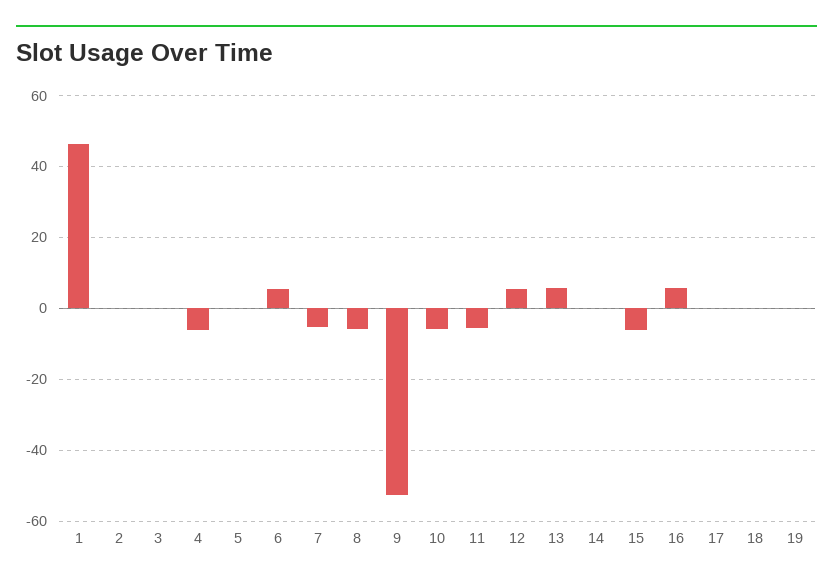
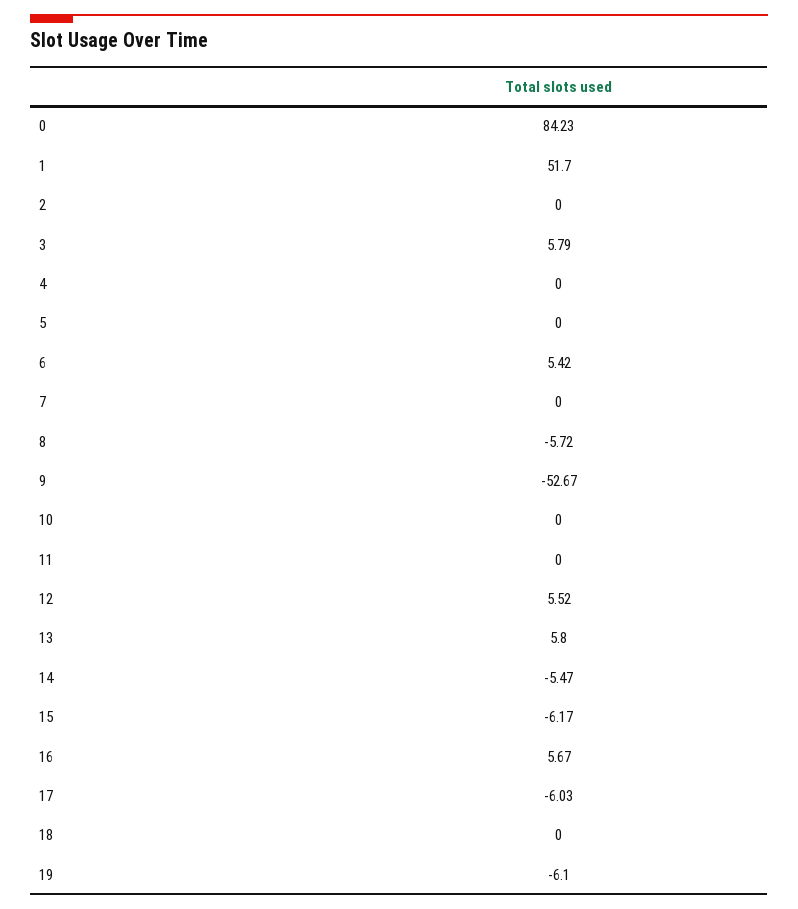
1: 46 -> 51.7
3: 0 -> 5.79
4: -6 -> 0
7: -6 -> 0
10: -6 -> 0
11: -6 -> 0
14: 0 -> -5.47
17: 0 -> -6.03
19: 0 -> -6.1
0: none -> 84.23

